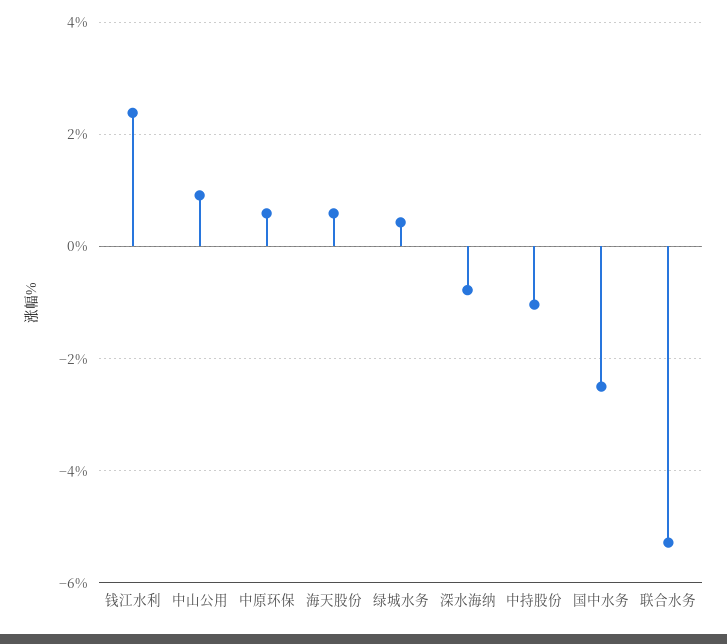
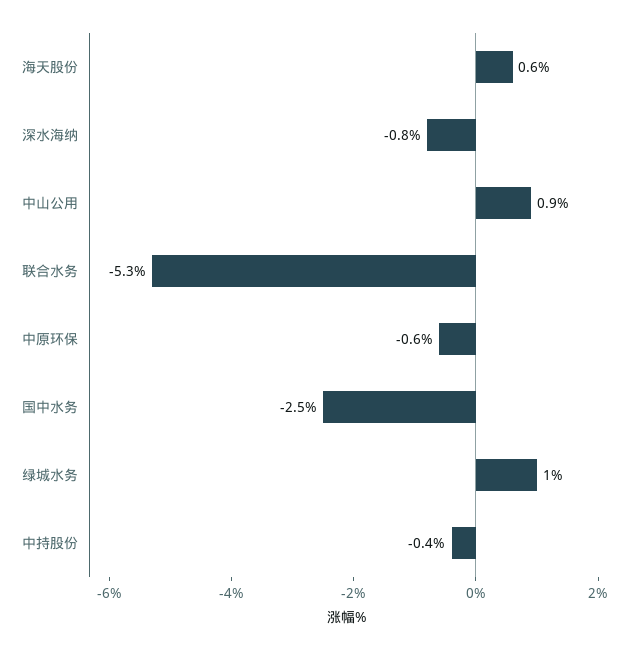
钱江水利: 2.4 -> none
中原环保: 0.6 -> -0.6
绿城水务: 0.4 -> 1
中持股份: -1 -> -0.4

